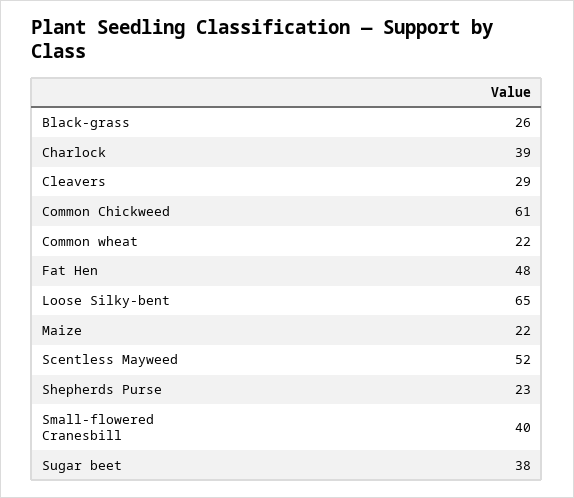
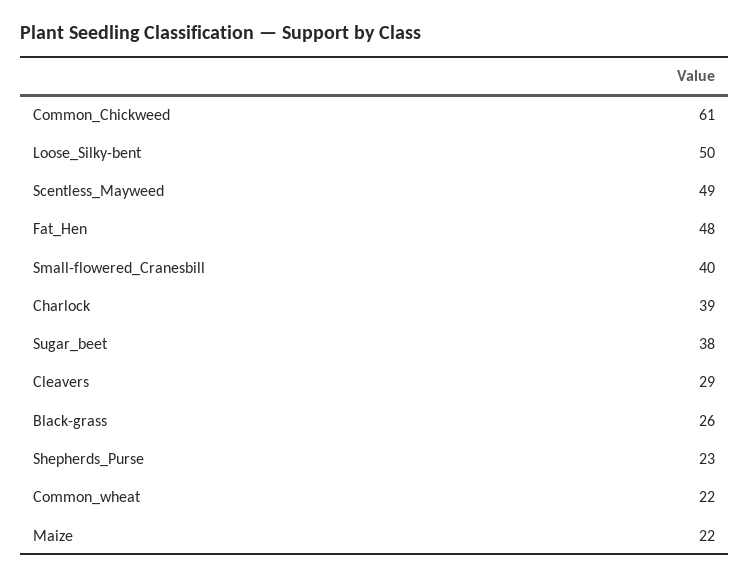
Loose Silky-bent: 65 -> 50
Scentless Mayweed: 52 -> 49

